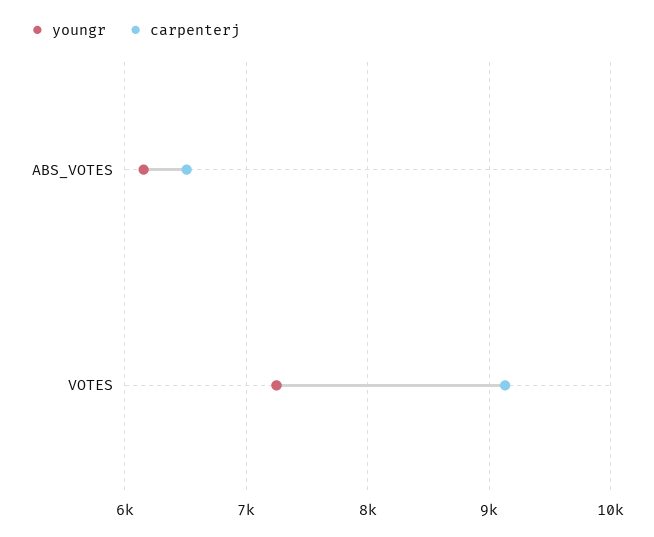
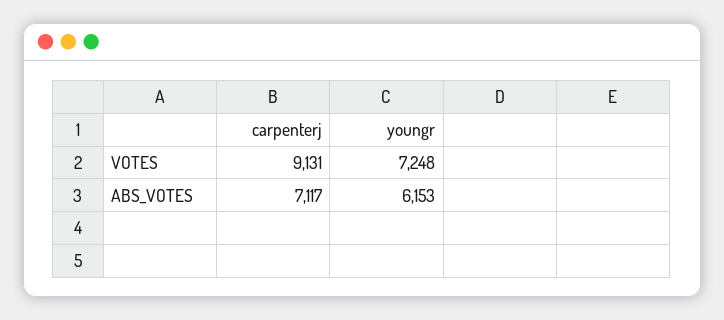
carpenterj, ABS_VOTES: 6500 -> 7117

